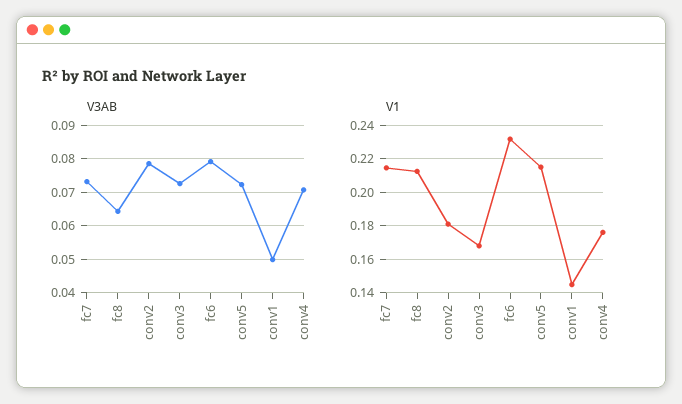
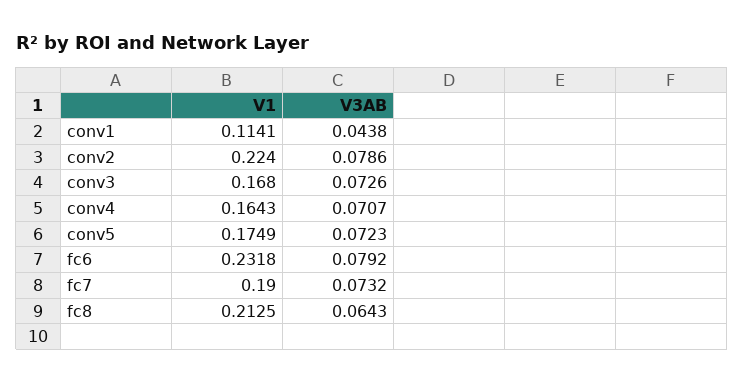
V3AB, conv1: 0.05 -> 0.0438
V1, fc7: 0.215 -> 0.19
V1, conv2: 0.18 -> 0.224
V1, conv5: 0.215 -> 0.1749
V1, conv1: 0.145 -> 0.1141
V1, conv4: 0.175 -> 0.1643

